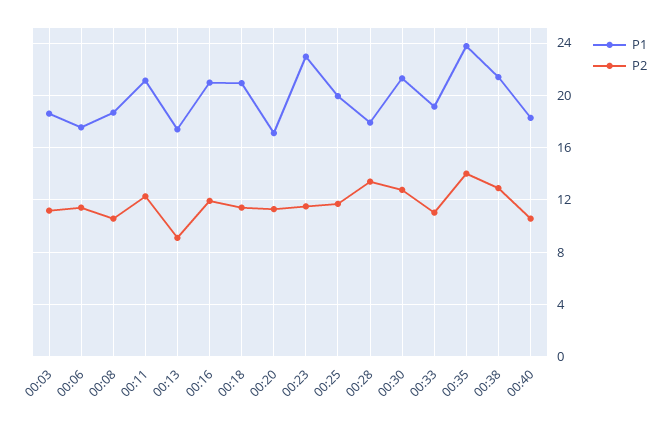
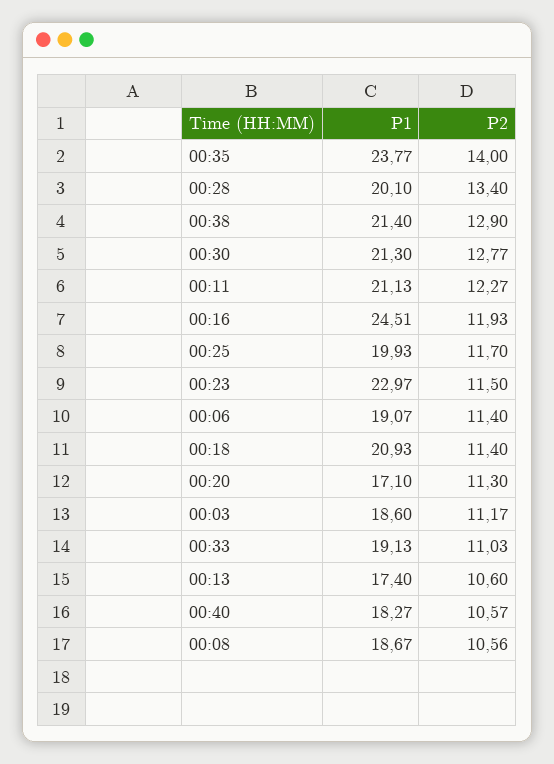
P1, 00:06: 17.5 -> 19.07
P2, 00:13: 9 -> 10.6
P1, 00:16: 21 -> 24.51
P1, 00:28: 18 -> 20.1

